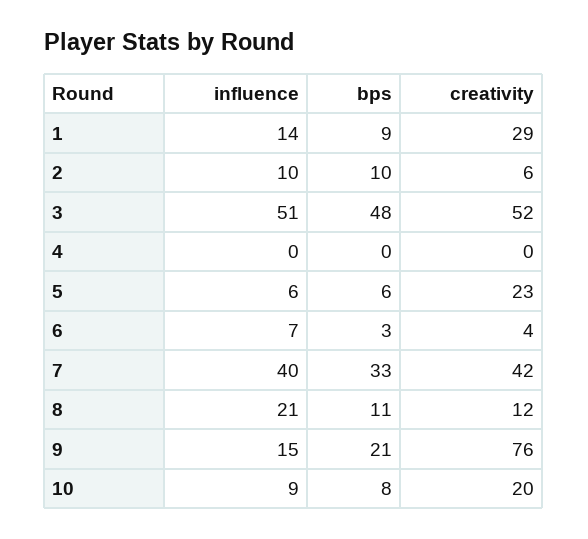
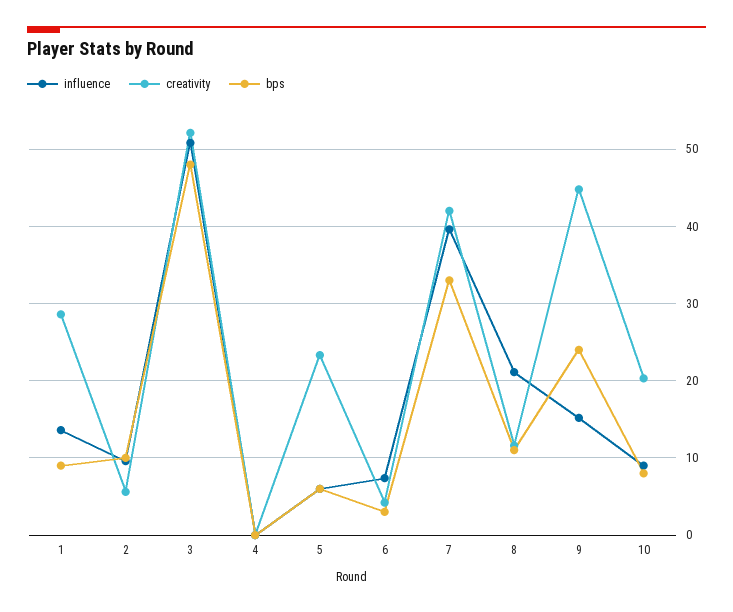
bps, 9: 21 -> 24
creativity, 9: 76 -> 45

